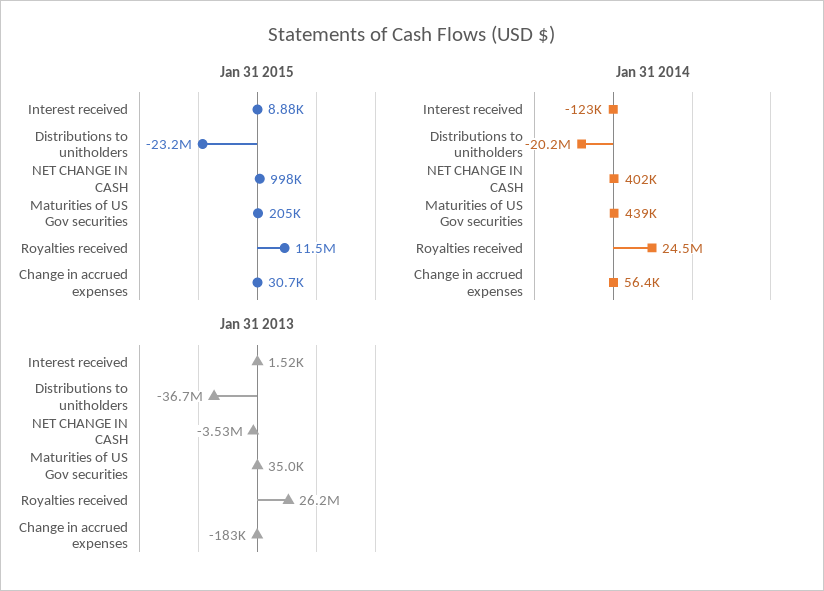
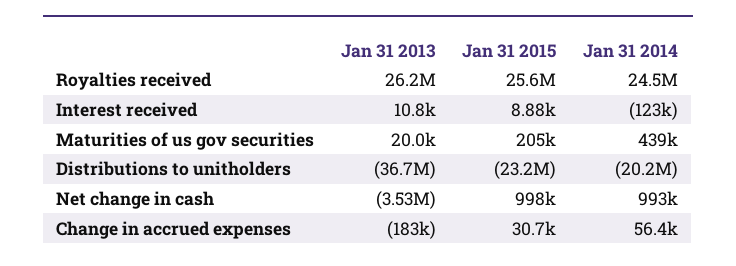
Jan 31 2015, Royalties received: 11500000 -> 25600000
Jan 31 2014, NET CHANGE IN CASH: 402000 -> 993000
Jan 31 2013, Interest received: 1520 -> 10800
Jan 31 2013, Maturities of US Gov securities: 35000 -> 20000

